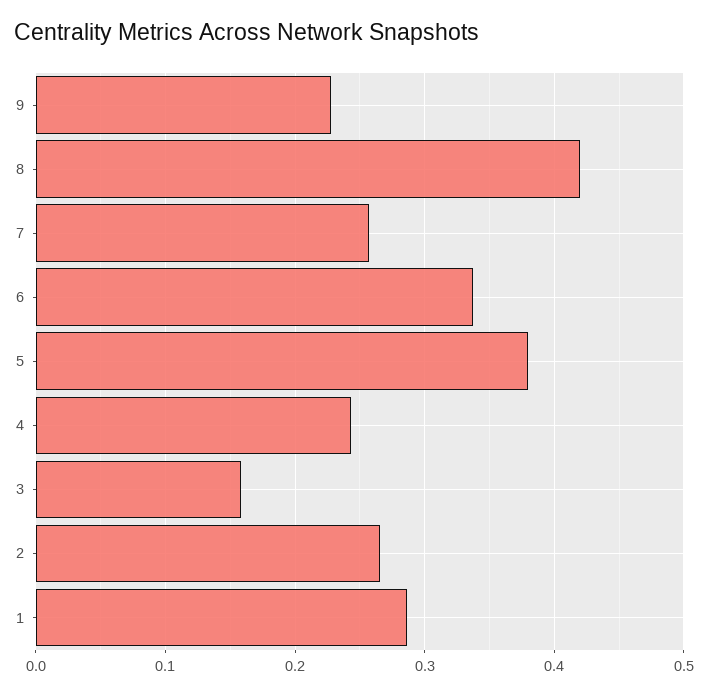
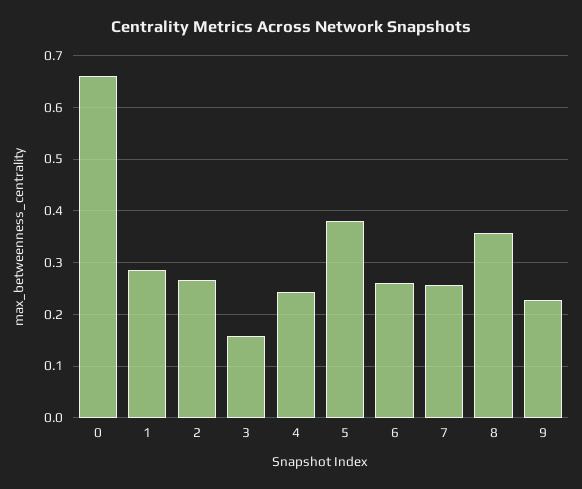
8: 0.42 -> 0.36
6: 0.34 -> 0.26
0: none -> 0.66

